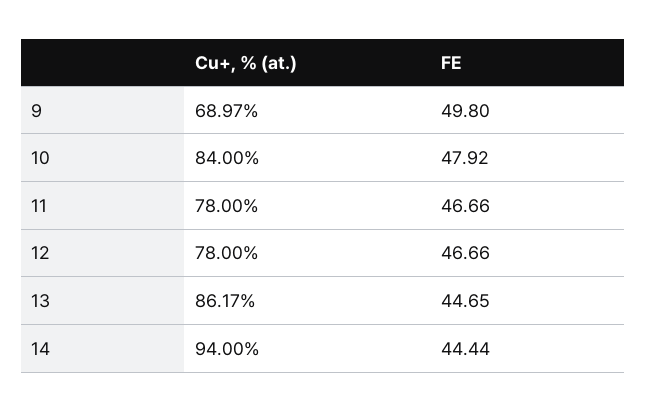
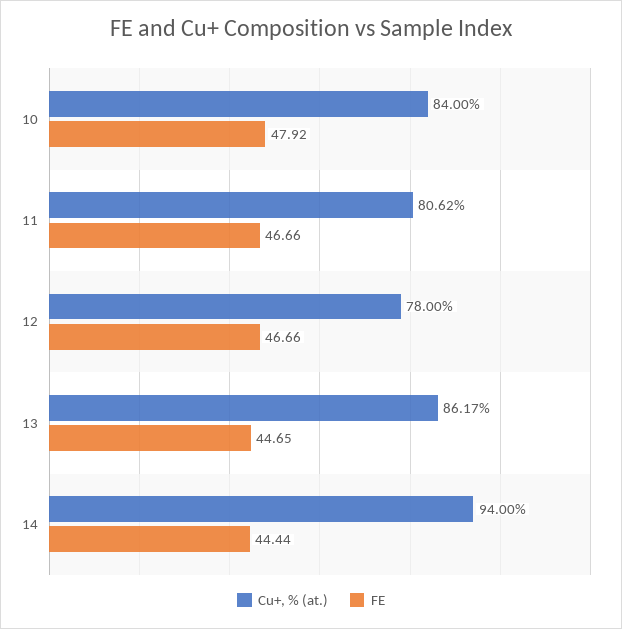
Cu+, % (at.), 9: 68.97 -> none
FE, 9: 49.8 -> none
Cu+, % (at.), 11: 78 -> 80.62

